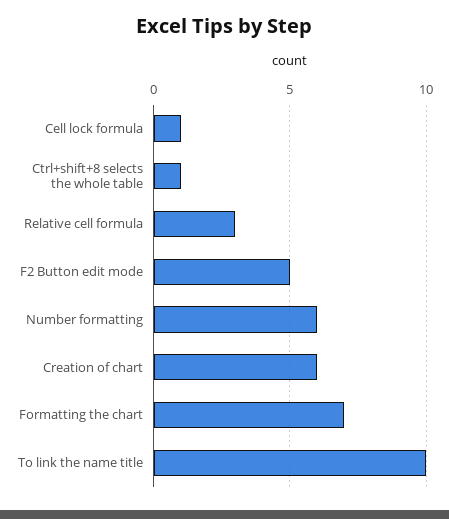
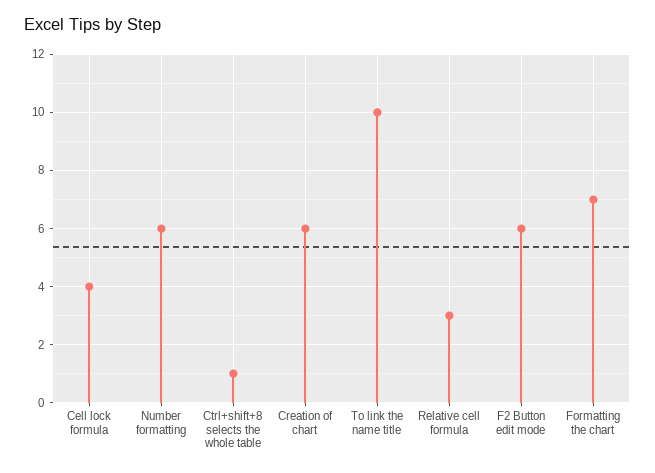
Cell lock formula: 1 -> 4
F2 Button edit mode: 5 -> 6

